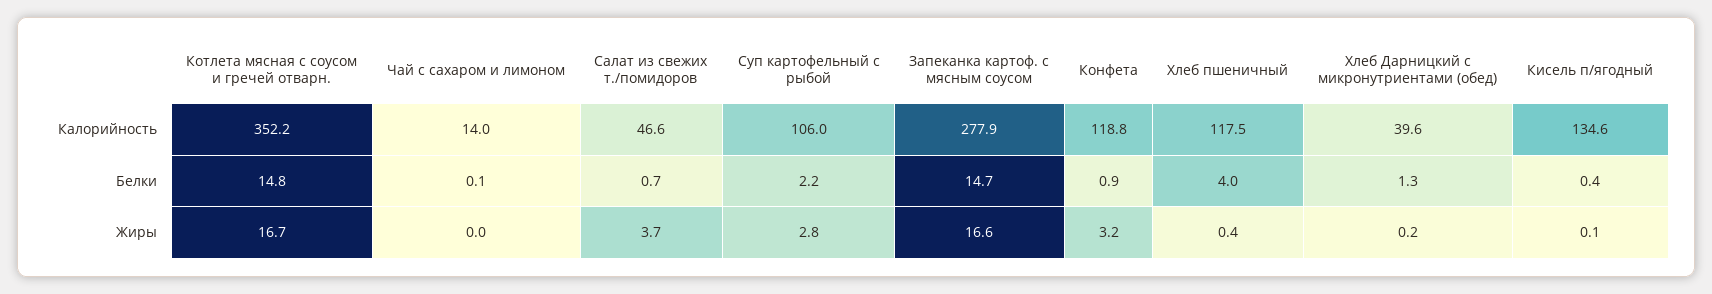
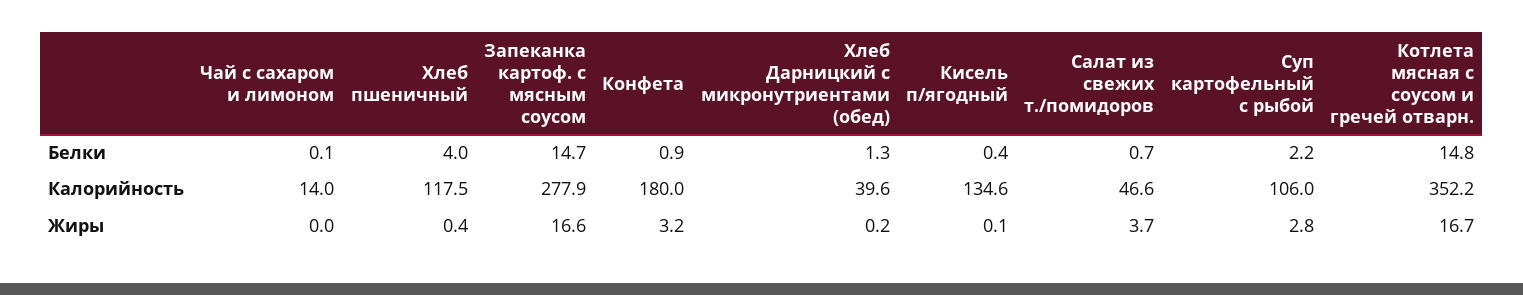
Конфета, Калорийность: 118.8 -> 180

